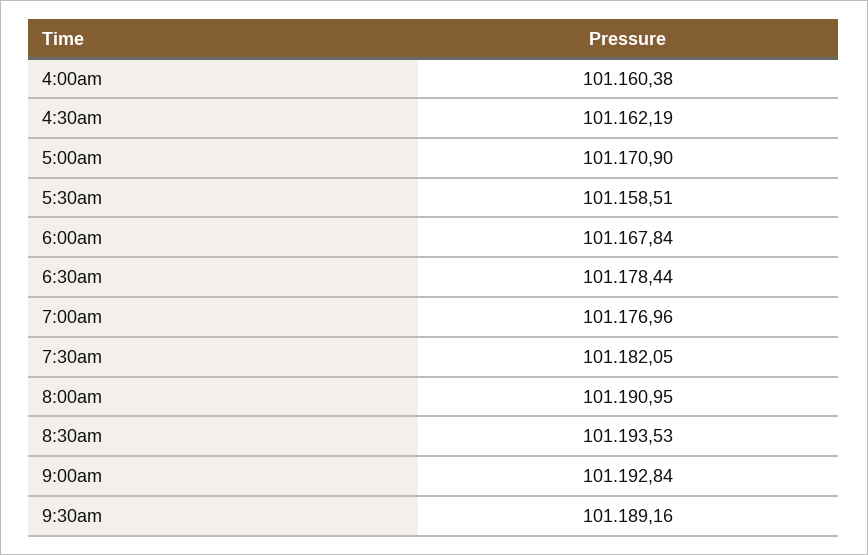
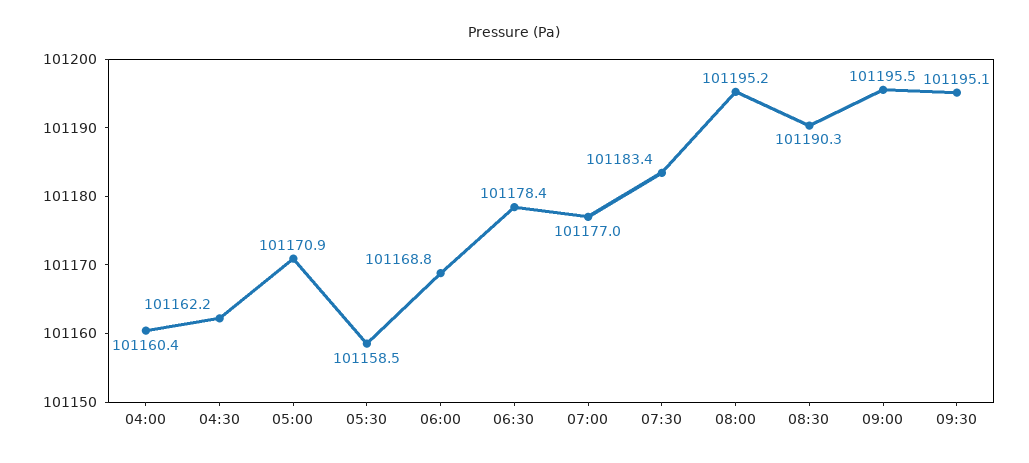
6:00am: 101167.84 -> 101168.8
7:30am: 101182.05 -> 101183.4
8:00am: 101190.95 -> 101195.2
8:30am: 101193.53 -> 101190.3
9:00am: 101192.84 -> 101195.5
9:30am: 101189.16 -> 101195.1

